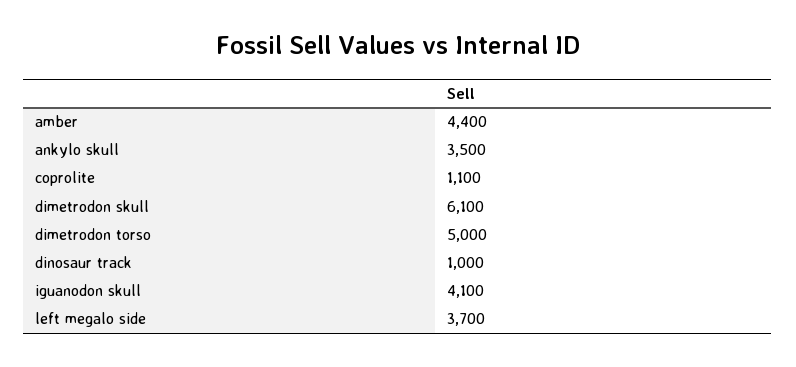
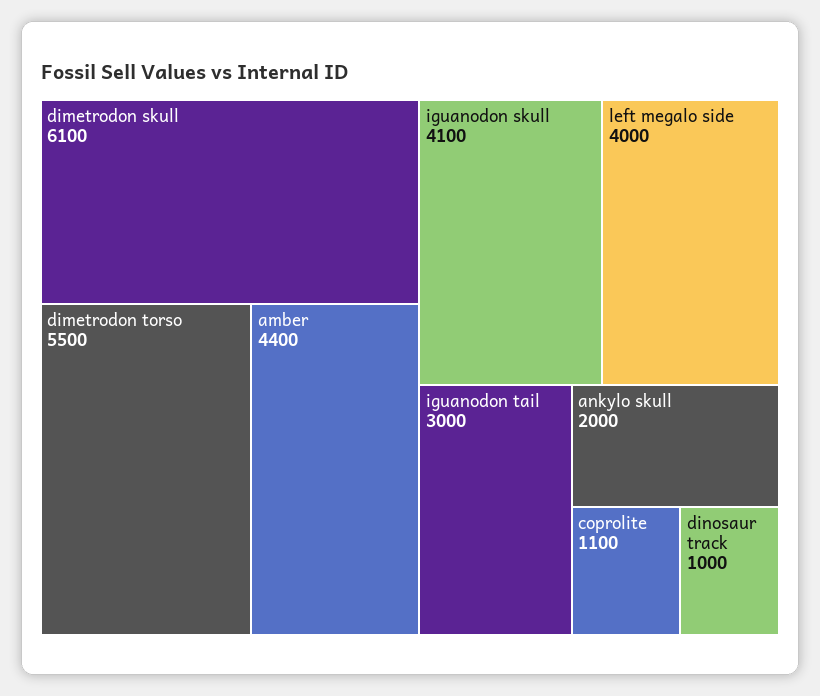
ankylo skull: 3500 -> 2000
dimetrodon torso: 5000 -> 5500
left megalo side: 3700 -> 4000
iguanodon tail: none -> 3000

